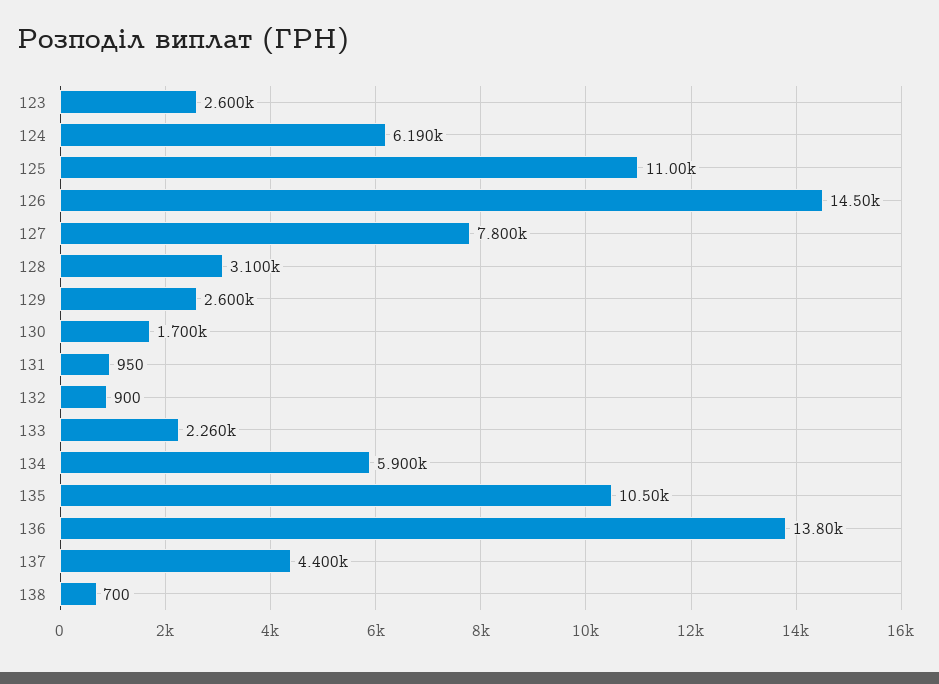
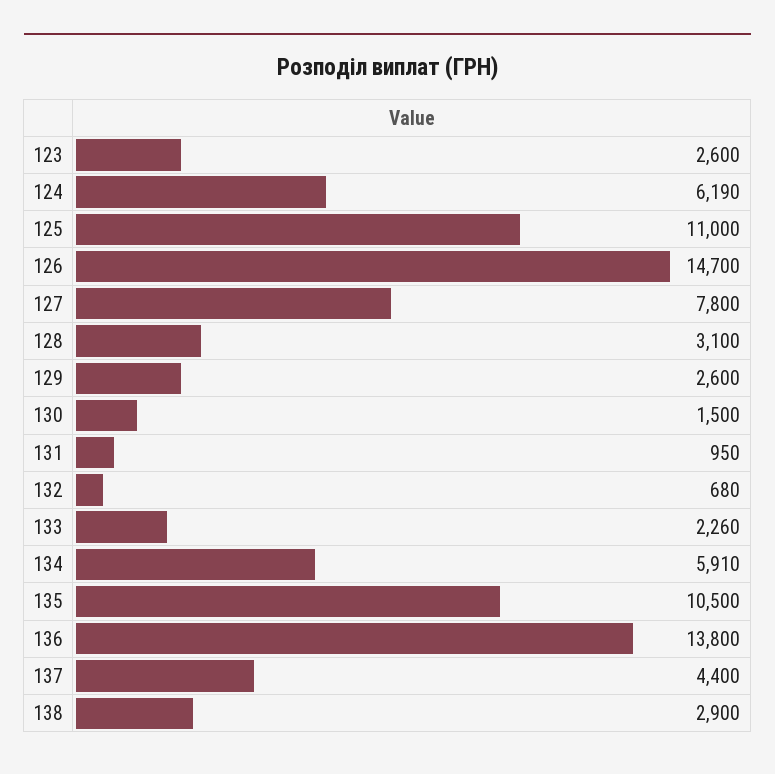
126: 14500 -> 14700
130: 1700 -> 1500
132: 900 -> 680
134: 5900 -> 5910
138: 700 -> 2900

